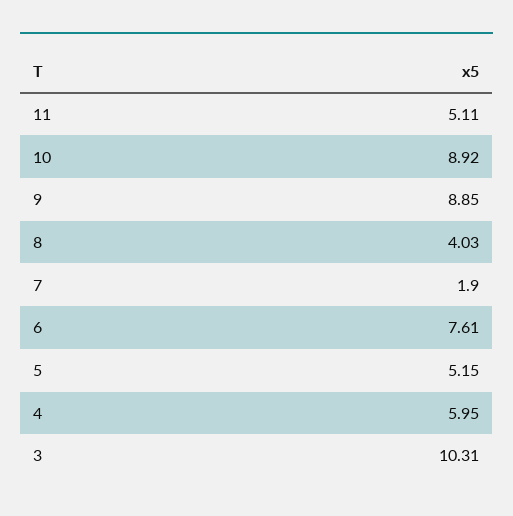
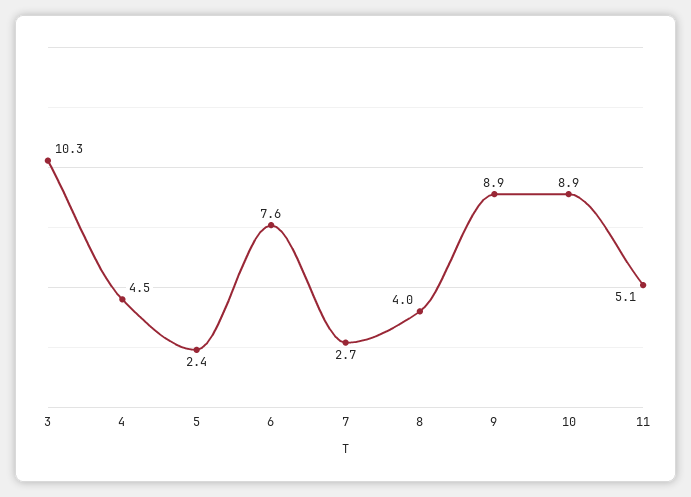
7: 1.9 -> 2.7
5: 5.15 -> 2.4
4: 5.95 -> 4.5

